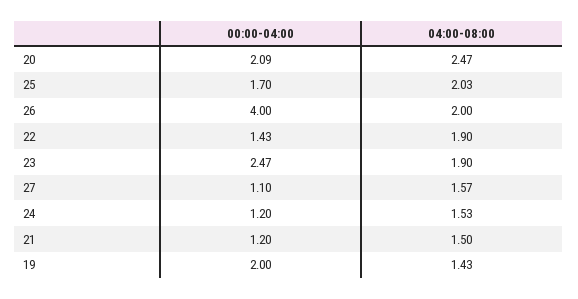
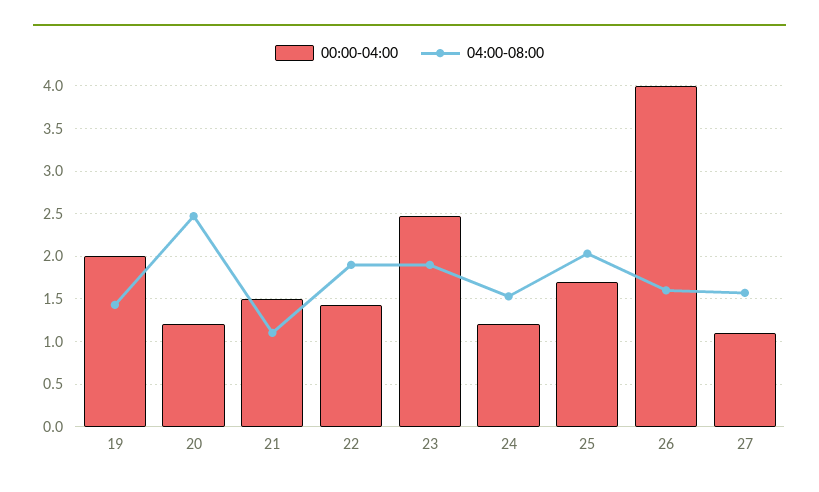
00:00-04:00, 20: 2.09 -> 1.2
04:00-08:00, 26: 2 -> 1.6
00:00-04:00, 21: 1.2 -> 1.5
04:00-08:00, 21: 1.5 -> 1.1

